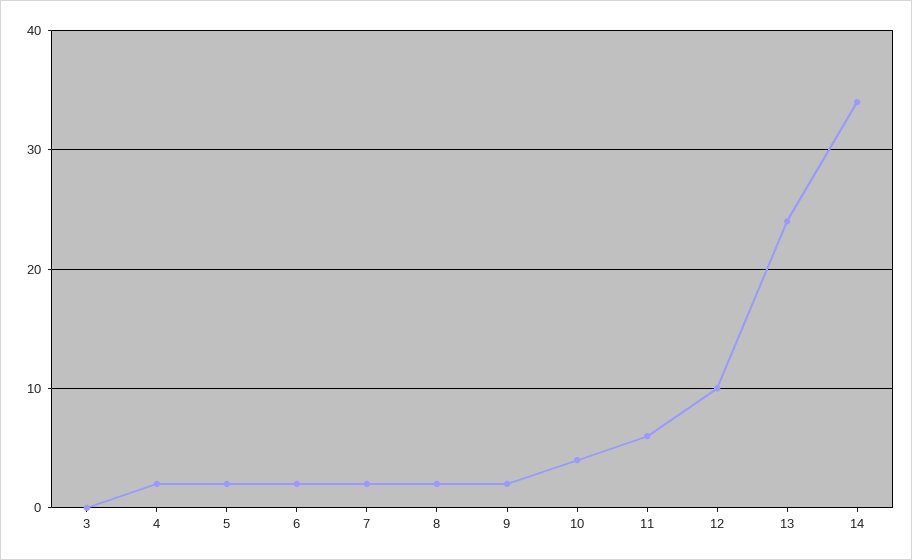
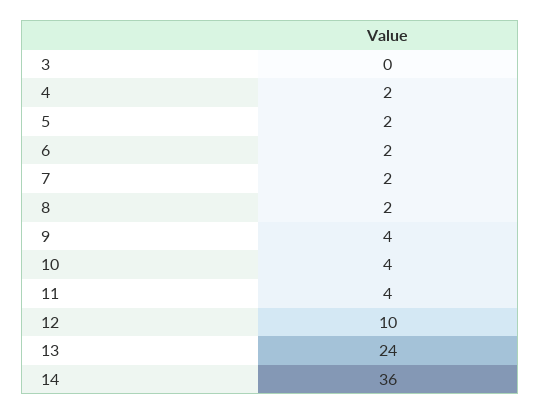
9: 2 -> 4
11: 6 -> 4
14: 34 -> 36

